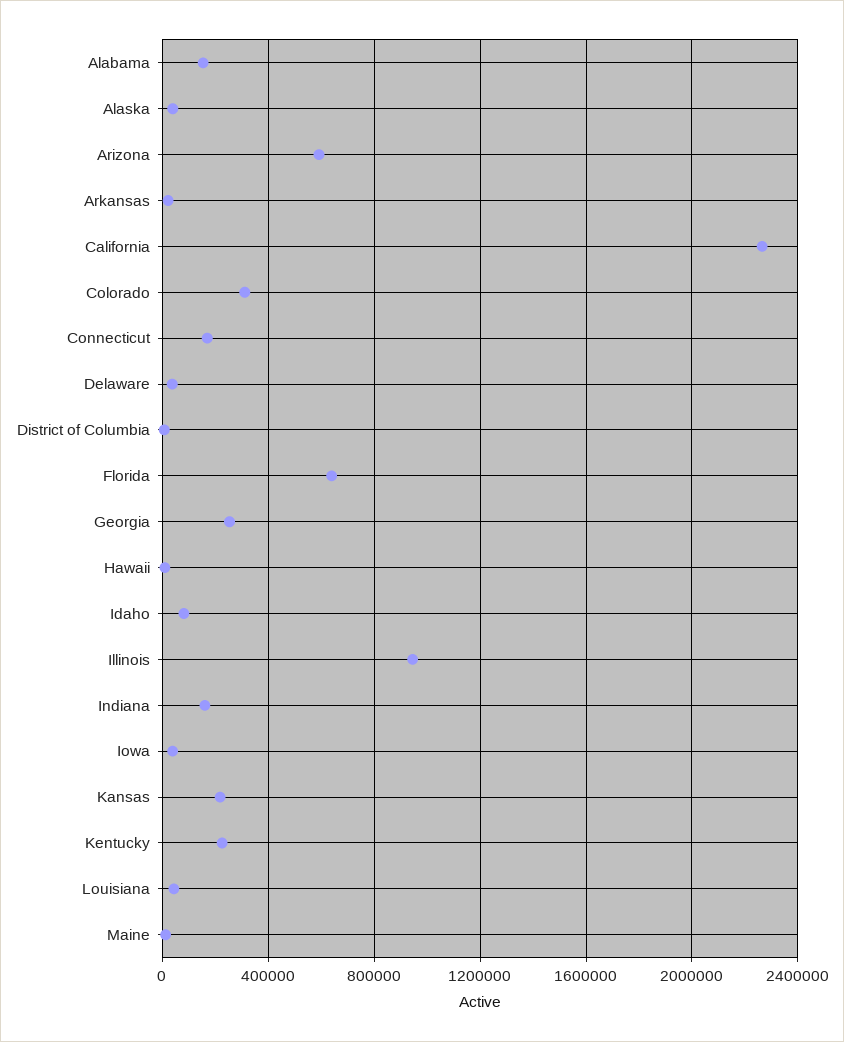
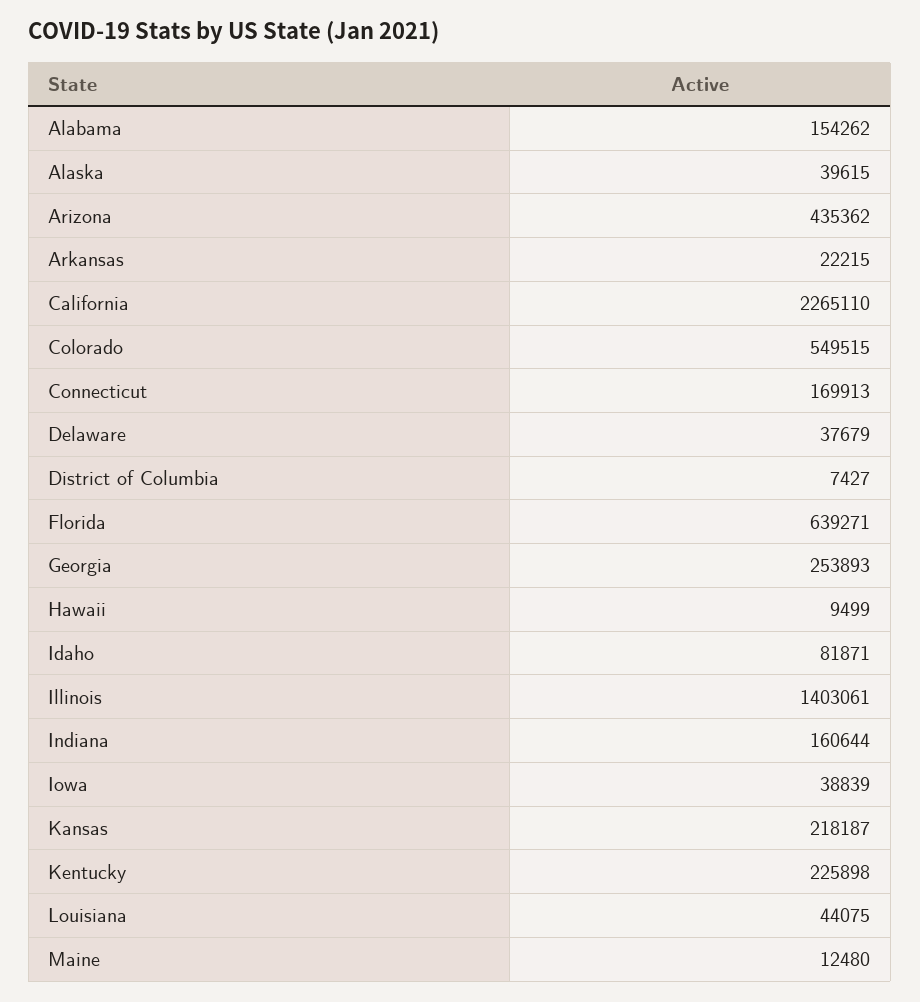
Arizona: 600000 -> 435362
Colorado: 300000 -> 549515
Illinois: 950000 -> 1403061

